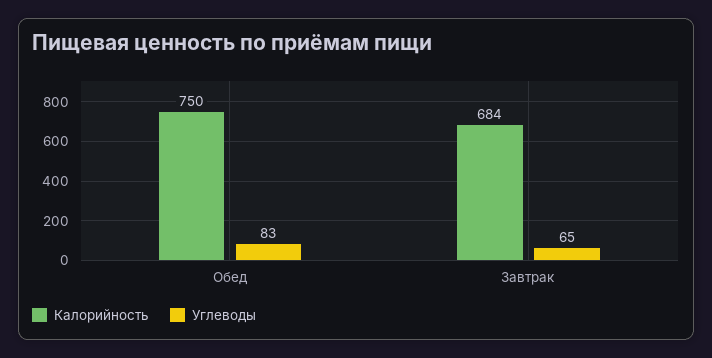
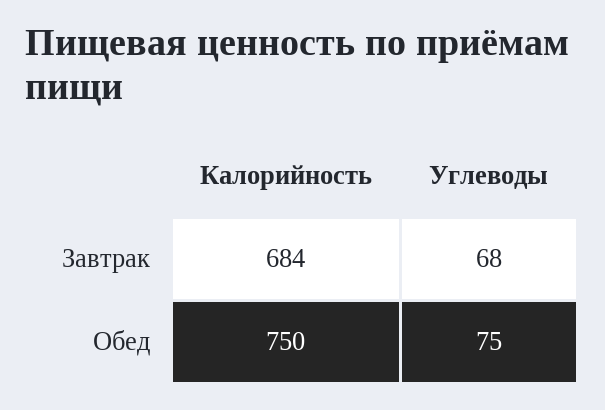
Углеводы, Обед: 83 -> 75
Углеводы, Завтрак: 65 -> 68

